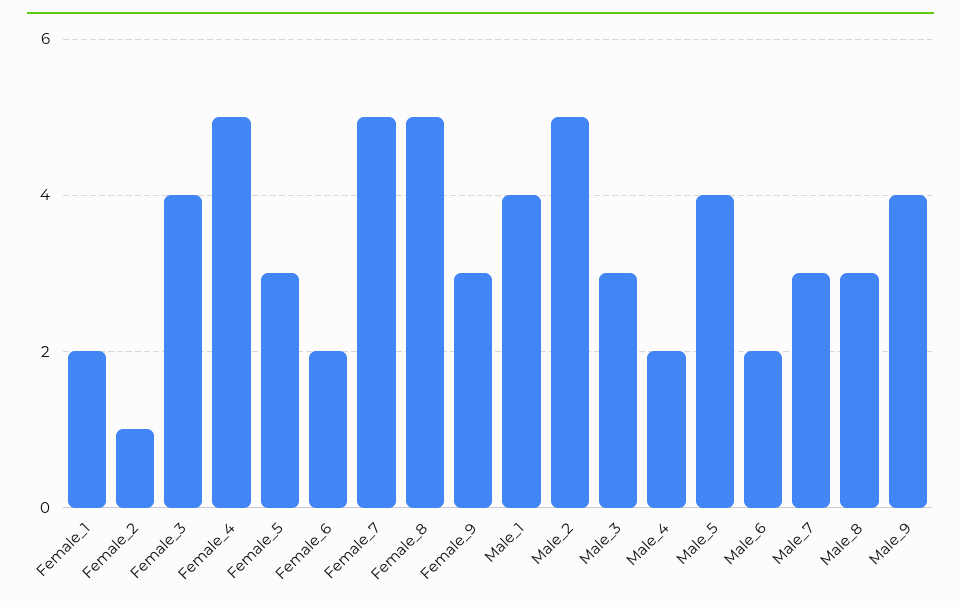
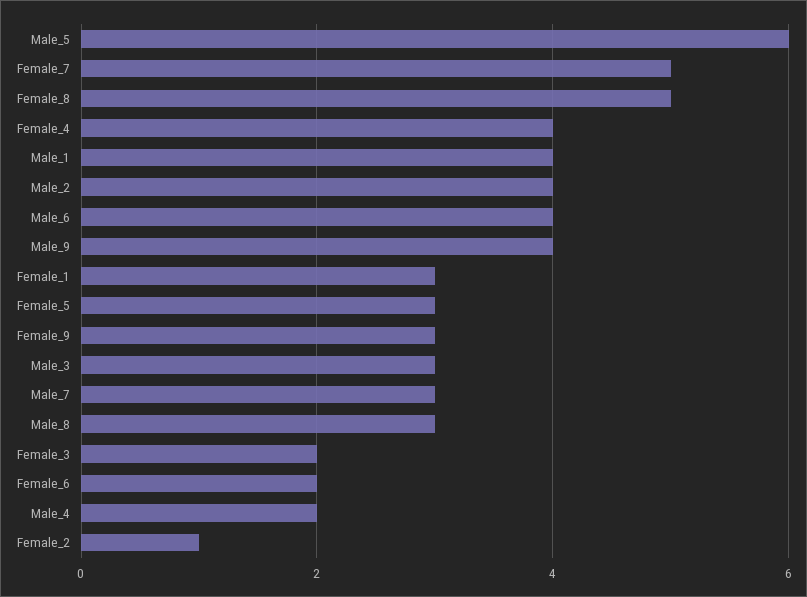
Female_1: 2 -> 3
Female_3: 4 -> 2
Female_4: 5 -> 4
Male_2: 5 -> 4
Male_5: 4 -> 6
Male_6: 2 -> 4

